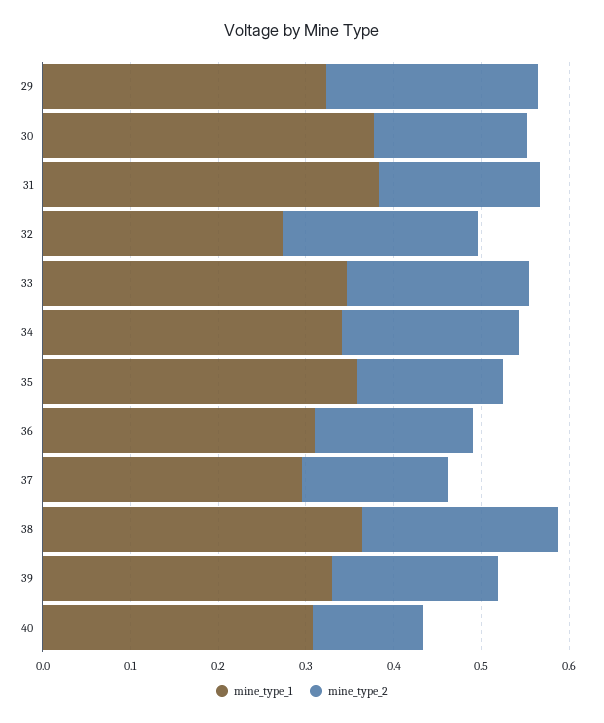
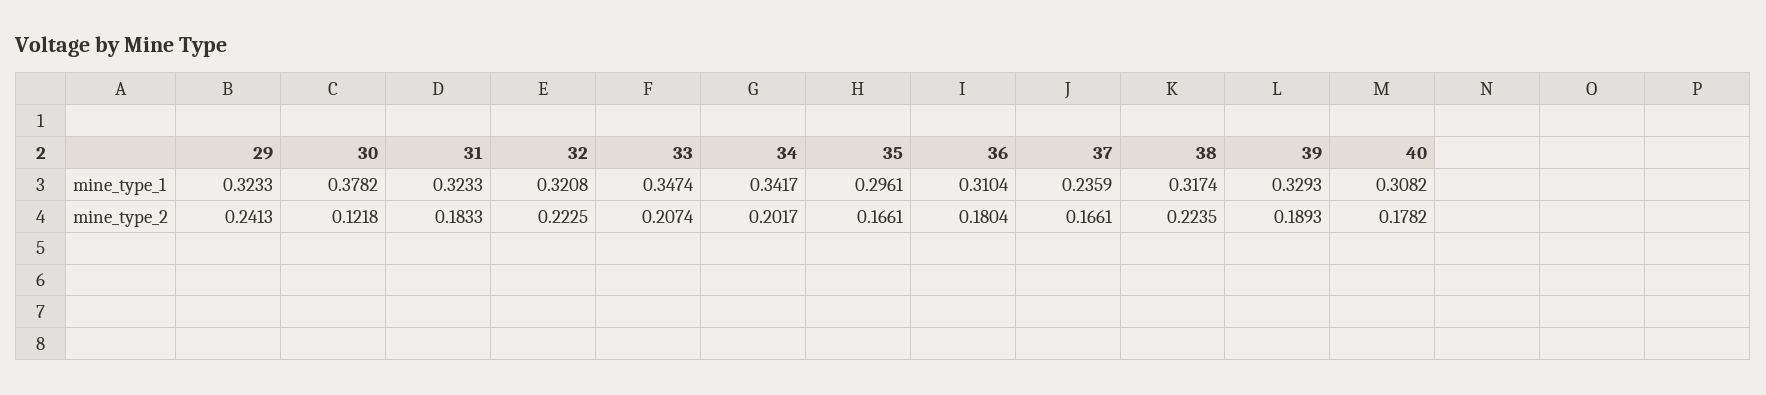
mine_type_2, 30: 0.18 -> 0.1218
mine_type_1, 31: 0.38 -> 0.3233
mine_type_1, 32: 0.28 -> 0.3208
mine_type_1, 35: 0.36 -> 0.2961
mine_type_1, 37: 0.3 -> 0.2359
mine_type_1, 38: 0.36 -> 0.3174
mine_type_2, 40: 0.12 -> 0.1782

